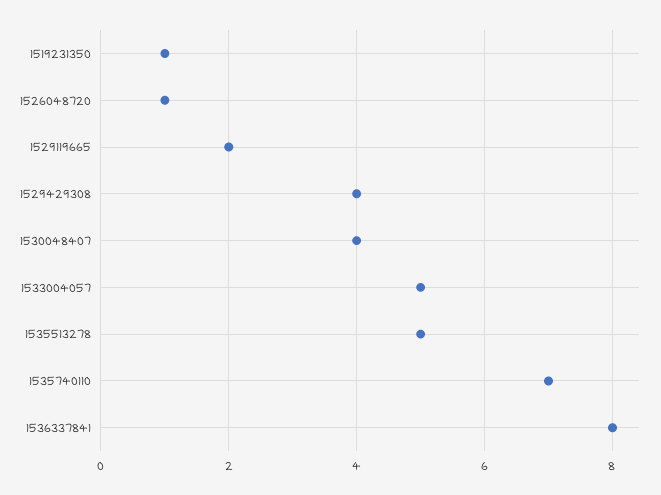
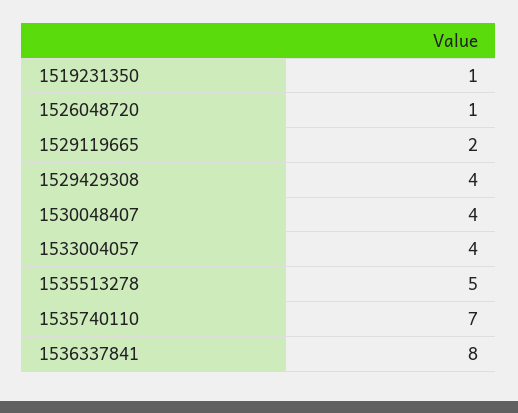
1533004057: 5 -> 4

